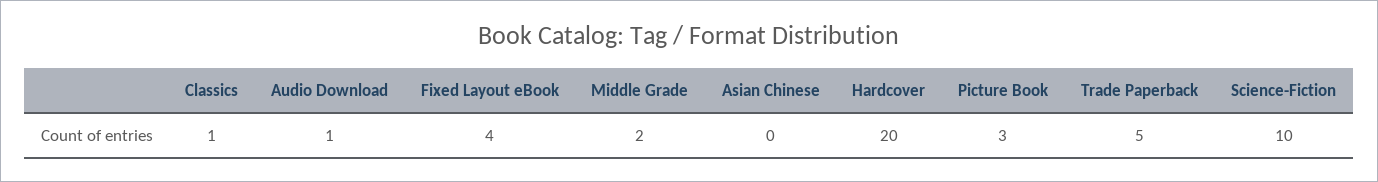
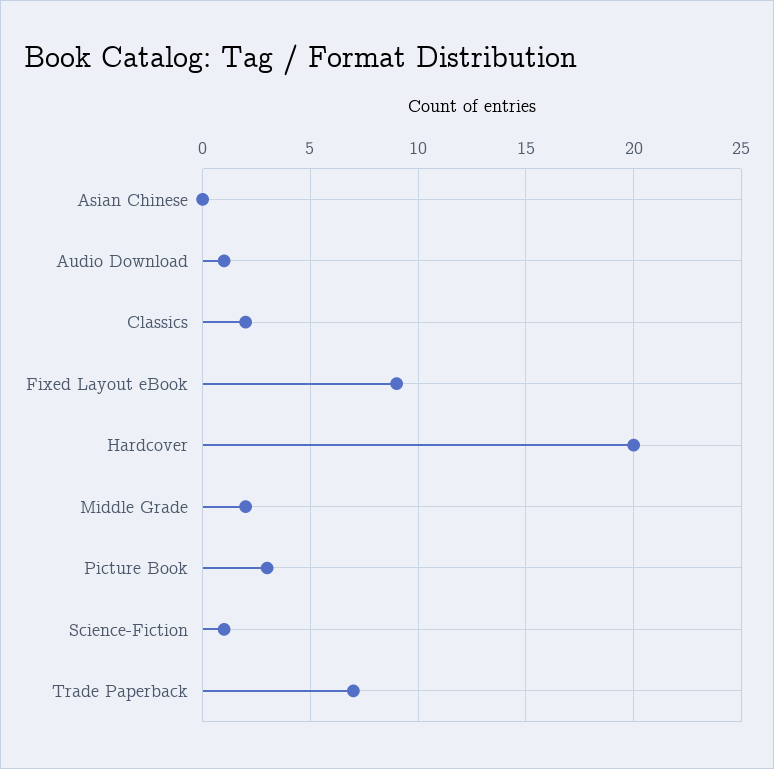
Classics: 1 -> 2
Fixed Layout eBook: 4 -> 9
Trade Paperback: 5 -> 7
Science-Fiction: 10 -> 1

